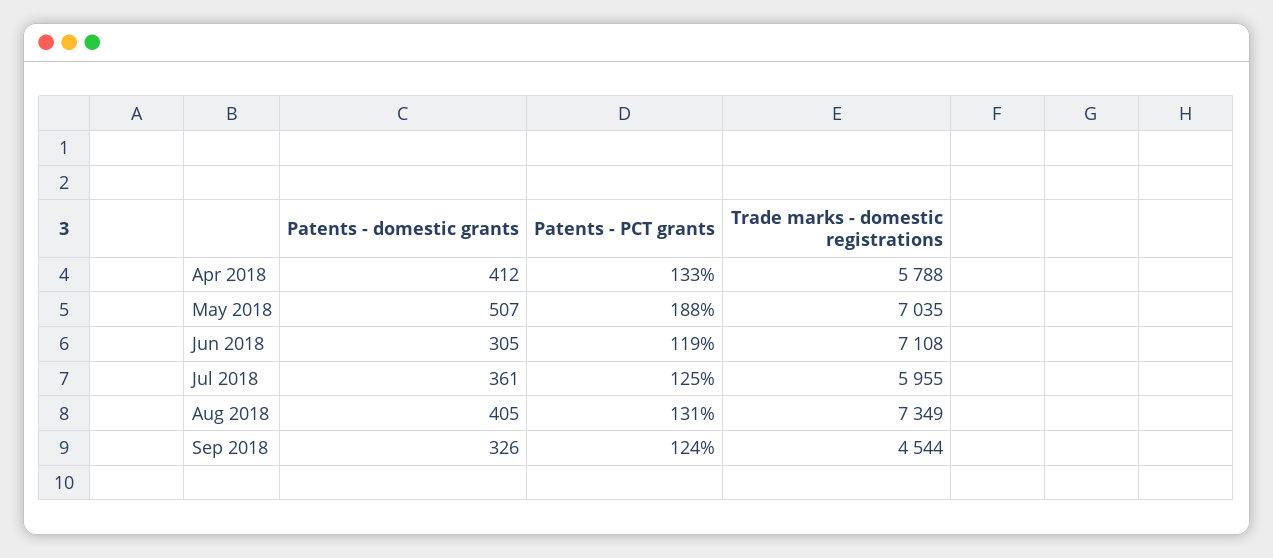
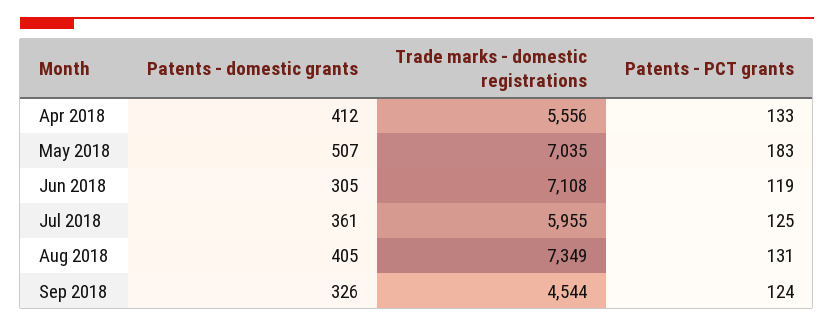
Trade marks - domestic registrations, Apr 2018: 5788 -> 5556
Patents - PCT grants, May 2018: 188 -> 183

